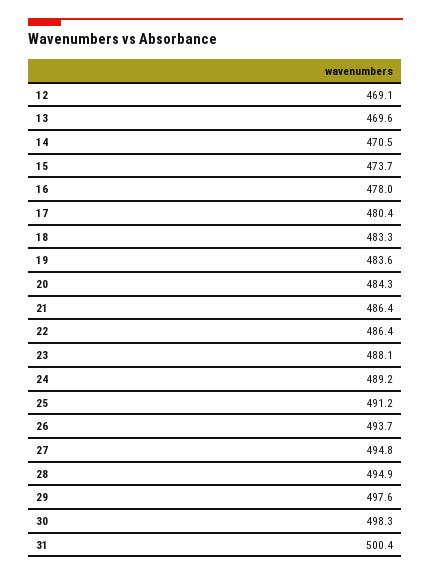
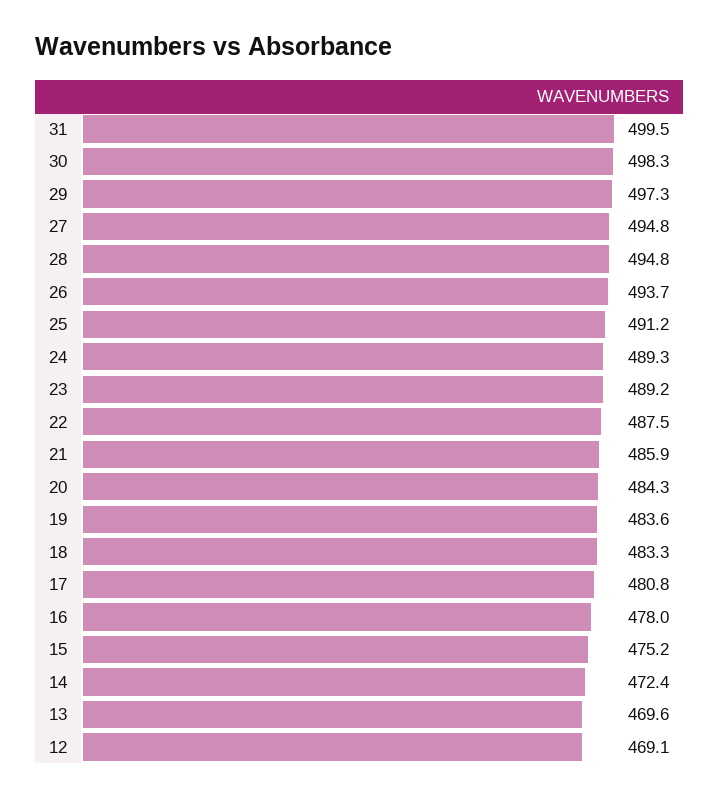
14: 470.5 -> 472.4
15: 473.7 -> 475.2
17: 480.4 -> 480.8
21: 486.4 -> 485.9
22: 486.4 -> 487.5
23: 488.1 -> 489.2
24: 489.2 -> 489.3
28: 494.9 -> 494.8
29: 497.6 -> 497.3
31: 500.4 -> 499.5

